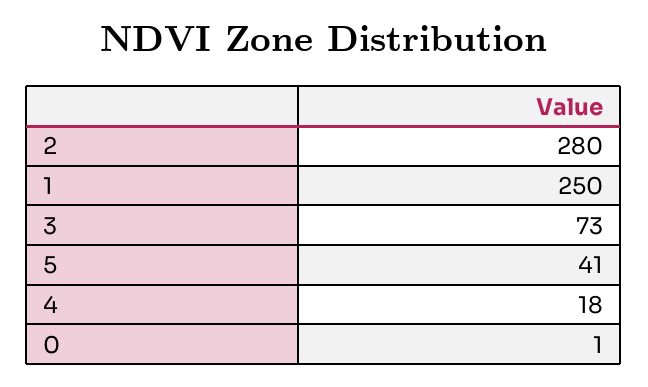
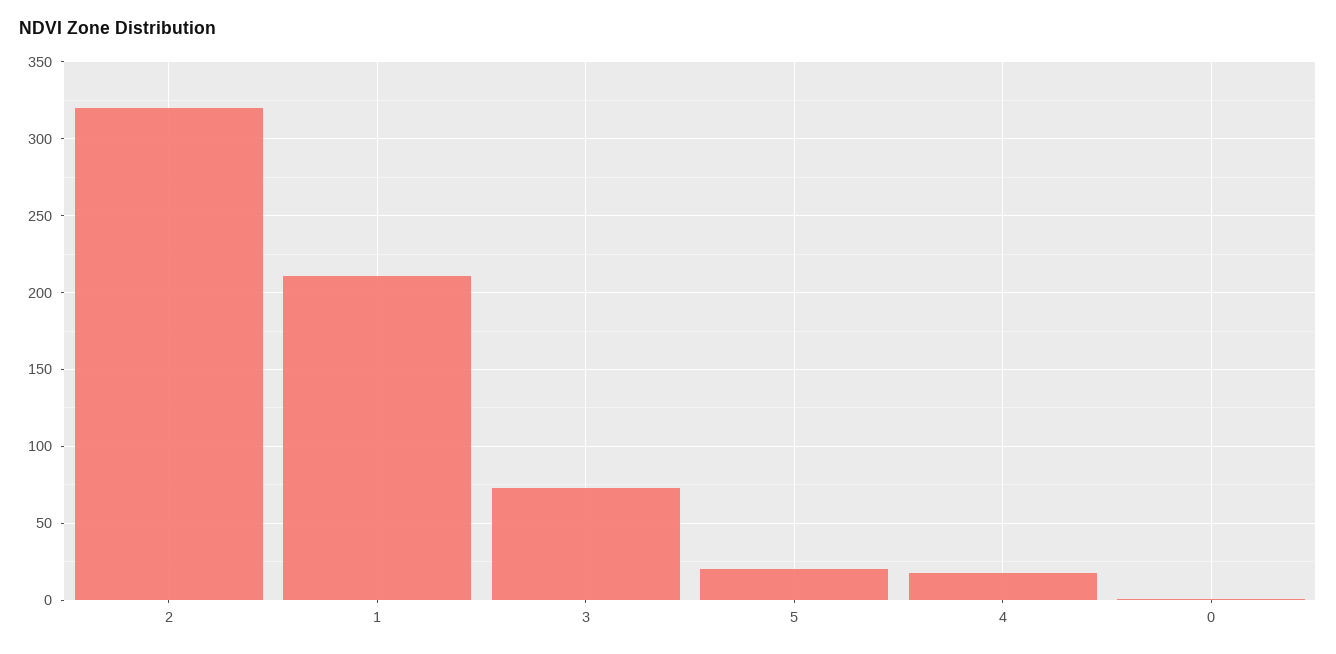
2: 280 -> 320
1: 250 -> 210
5: 41 -> 20

